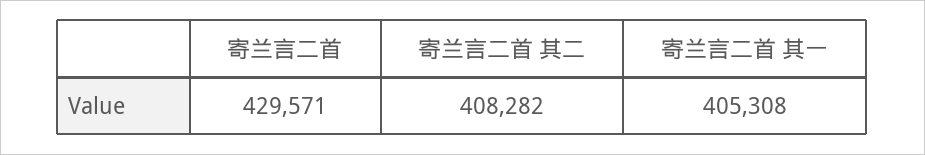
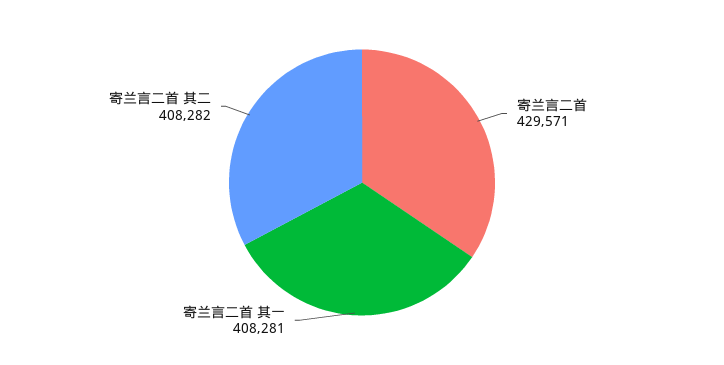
寄兰言二首 其一: 405308 -> 408281

